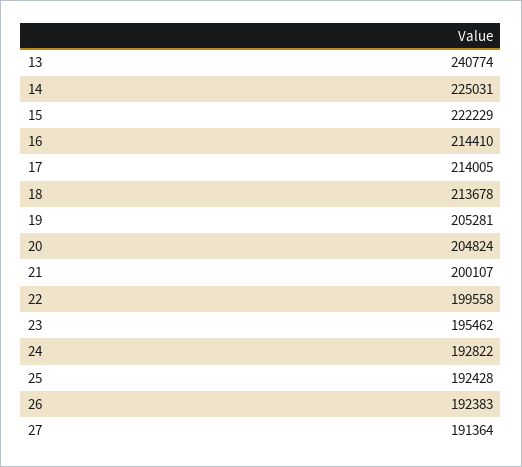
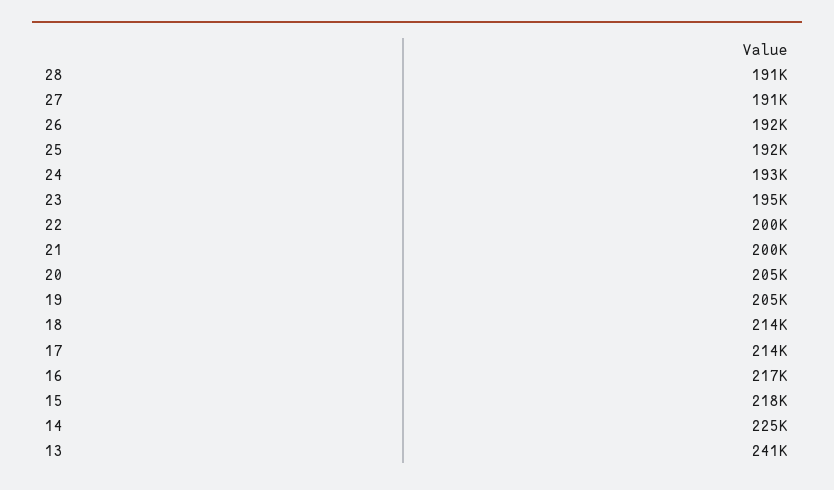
15: 222229 -> 218000
16: 214410 -> 217000
28: none -> 191000

